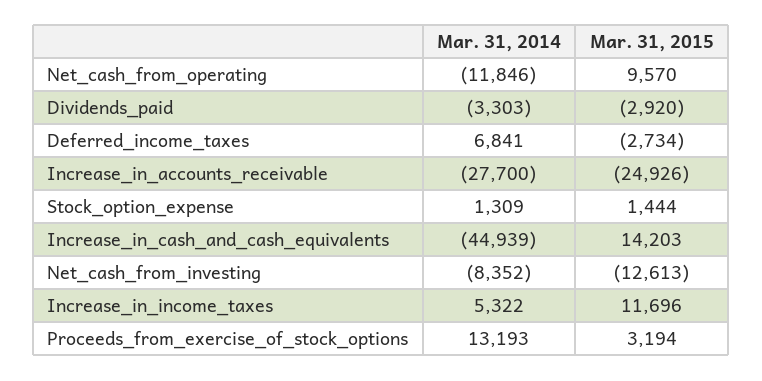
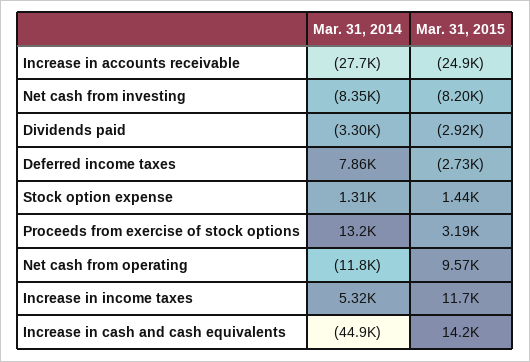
Mar. 31, 2014, Deferred_income_taxes: 6841 -> 7860
Mar. 31, 2015, Net_cash_from_investing: -12613 -> -8200

